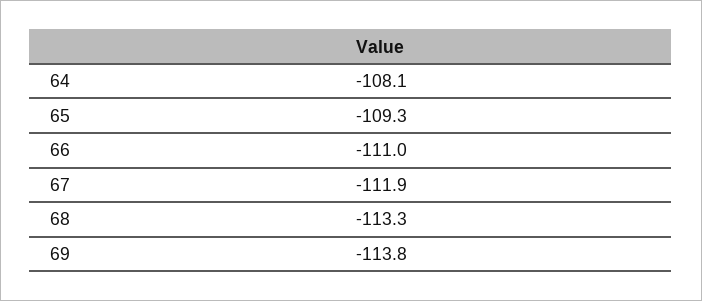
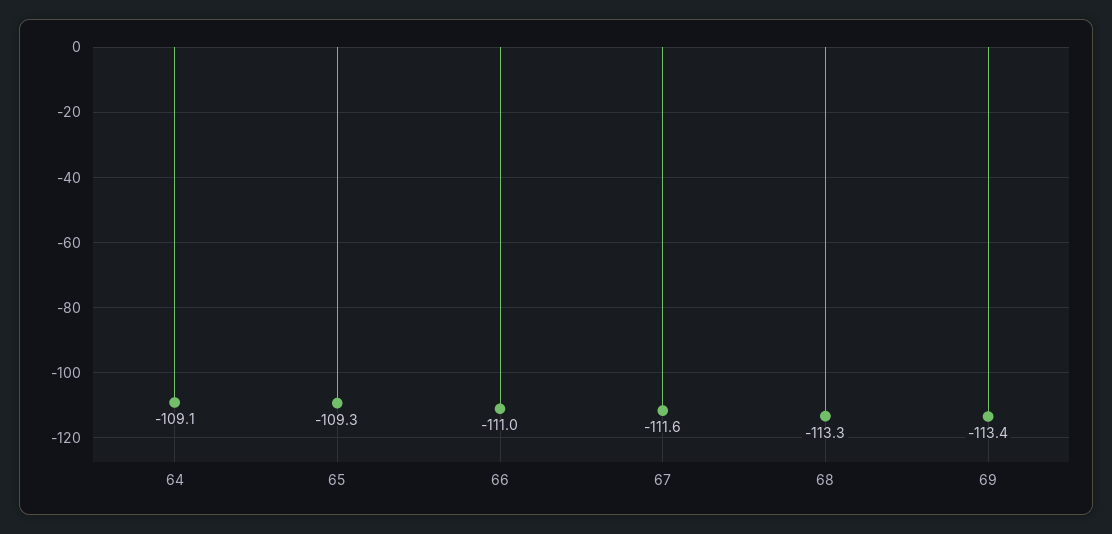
64: -108.1 -> -109.1
67: -111.9 -> -111.6
69: -113.8 -> -113.4

